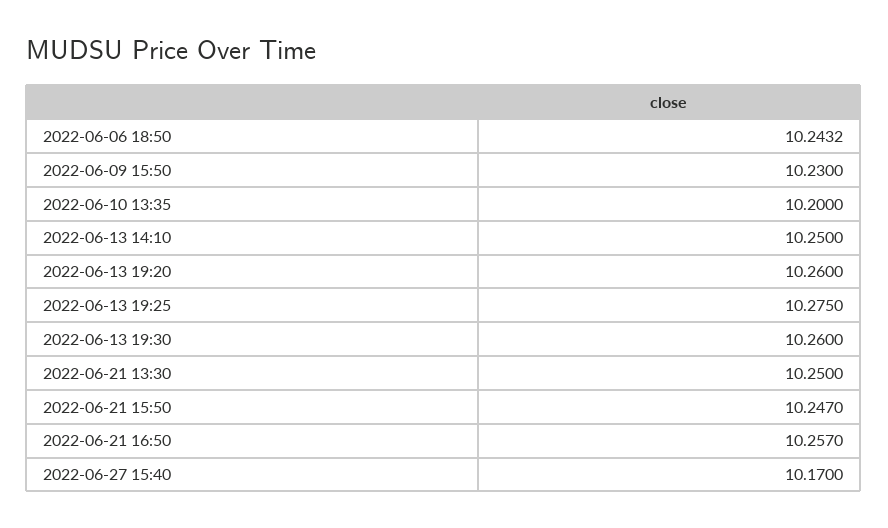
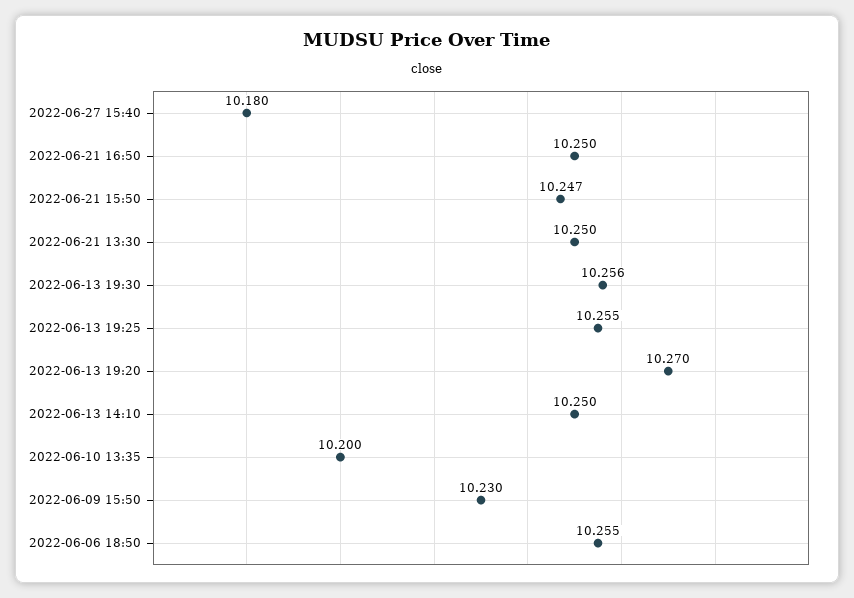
2022-06-06 18:50: 10.2432 -> 10.255
2022-06-13 19:20: 10.26 -> 10.27
2022-06-13 19:25: 10.275 -> 10.255
2022-06-13 19:30: 10.26 -> 10.256
2022-06-21 16:50: 10.257 -> 10.25
2022-06-27 15:40: 10.17 -> 10.18

